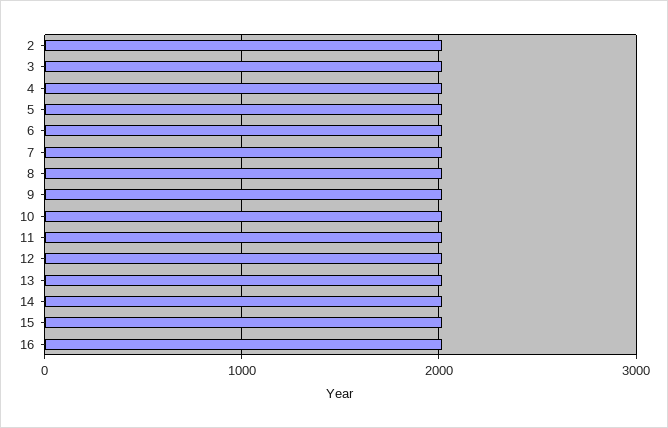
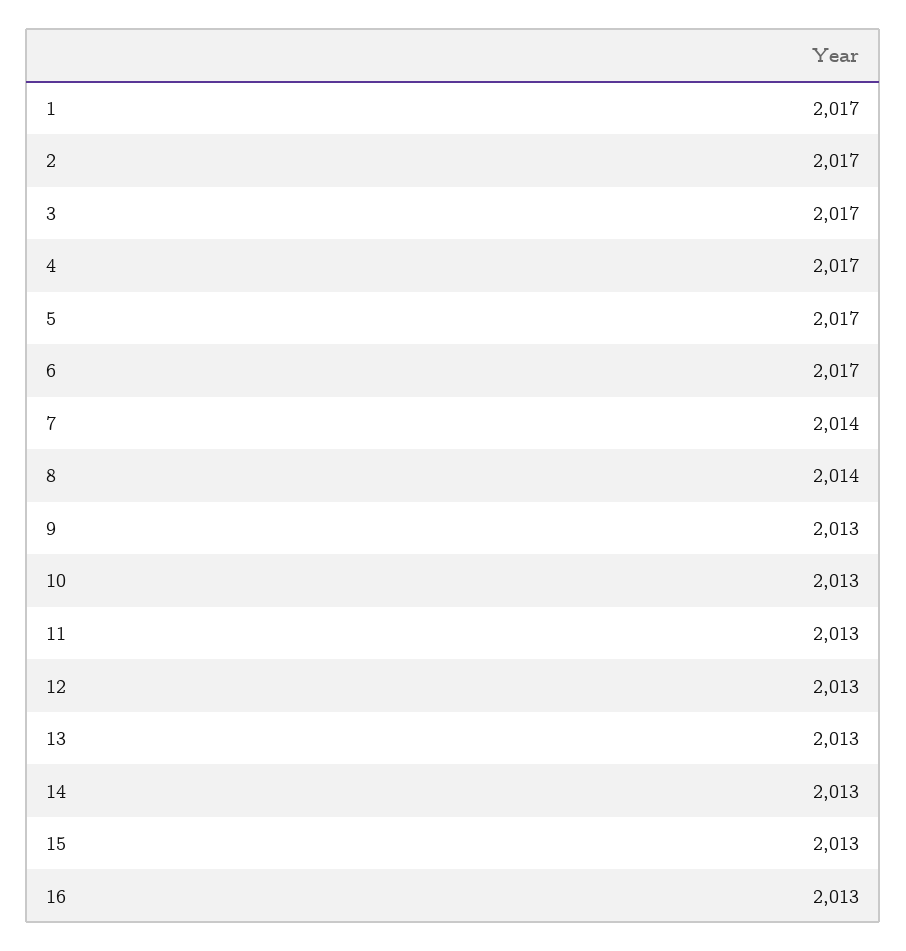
1: none -> 2017

